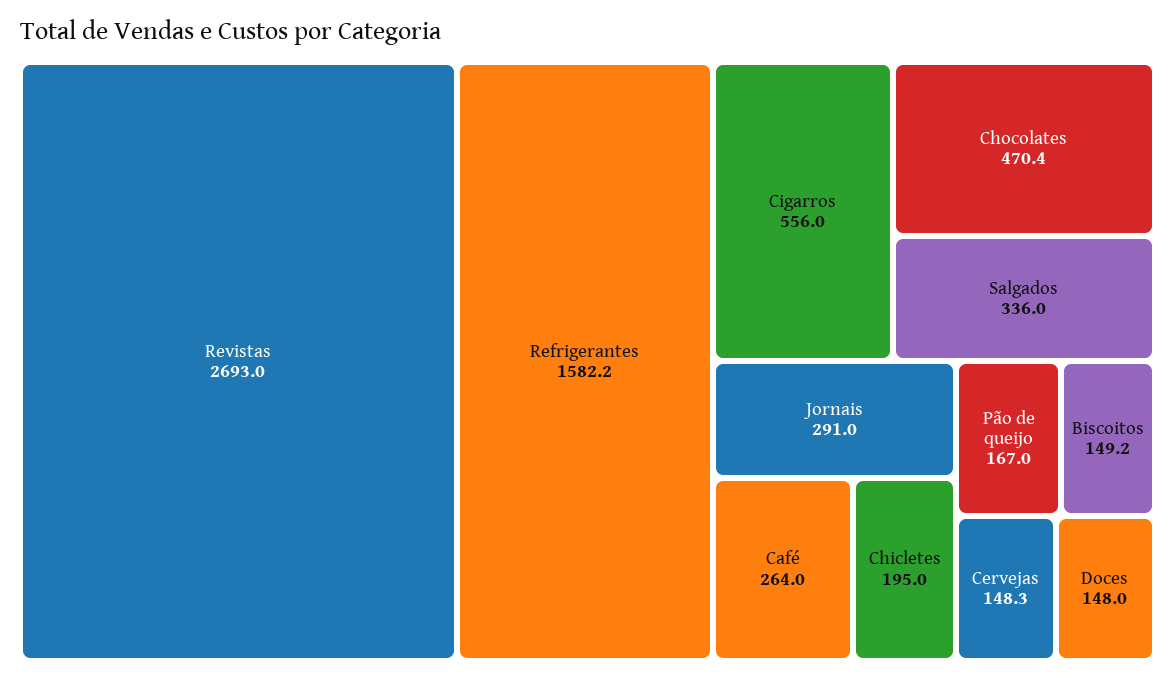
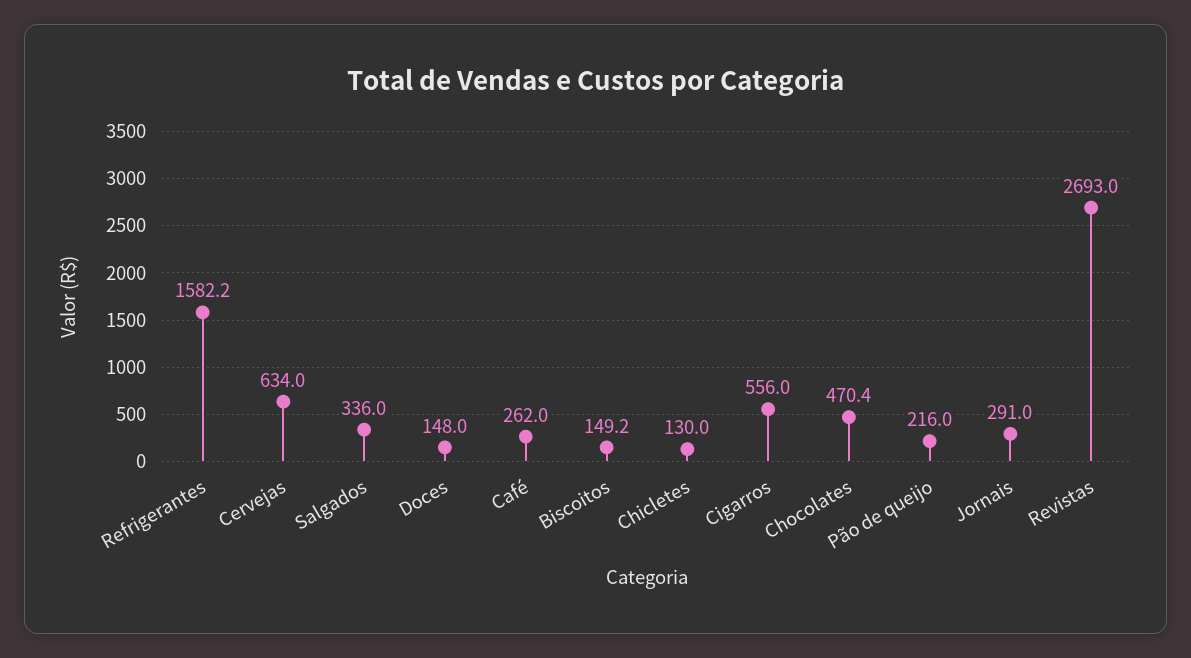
Café: 264 -> 262
Chicletes: 195 -> 130
Pão de queijo: 167 -> 216
Cervejas: 148.3 -> 634

